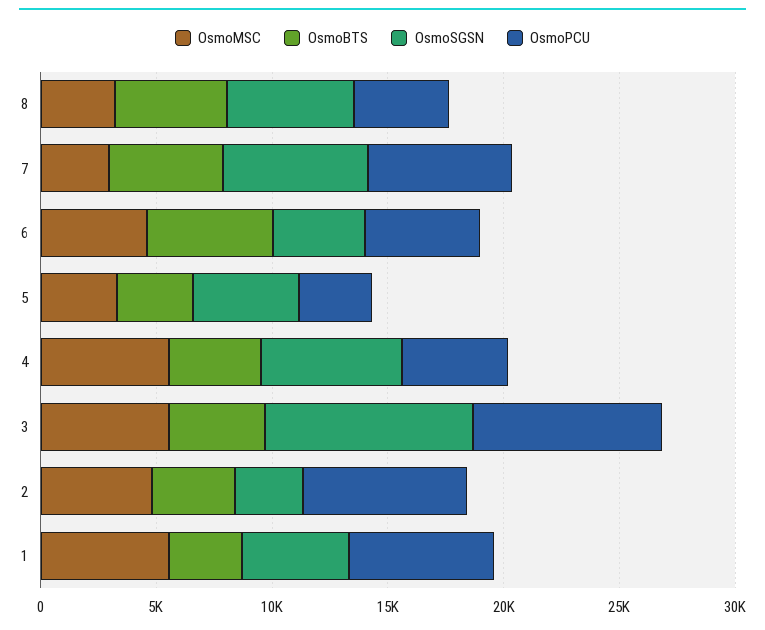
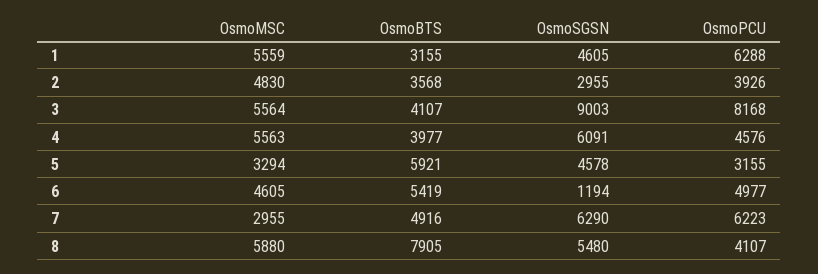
OsmoMSC, 8: 3000 -> 5880
OsmoBTS, 8: 5000 -> 7905
OsmoSGSN, 6: 4000 -> 1194
OsmoBTS, 5: 3000 -> 5921
OsmoPCU, 2: 7000 -> 3926

